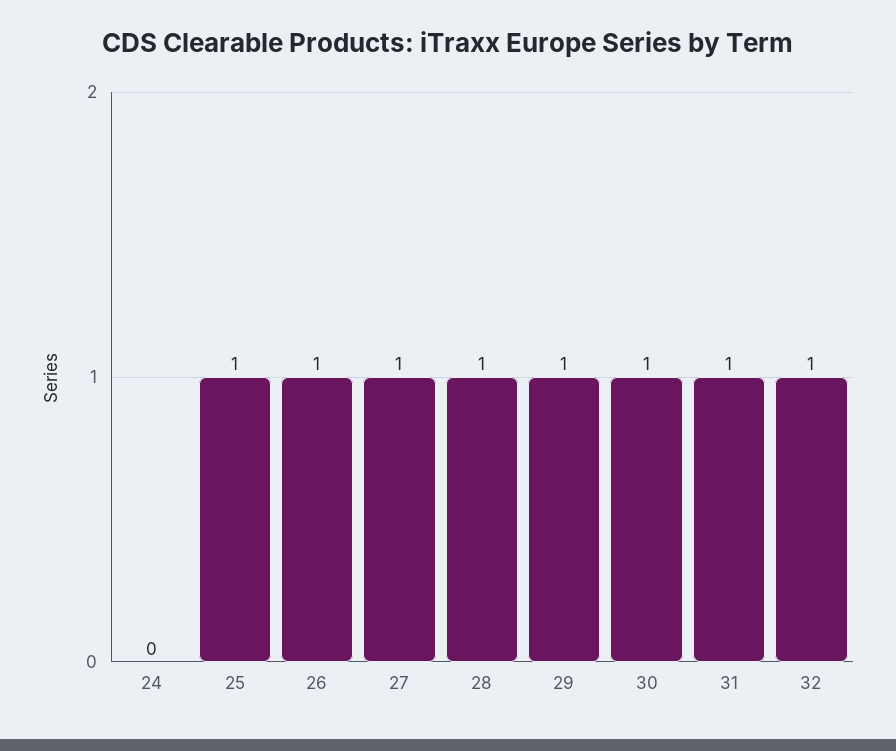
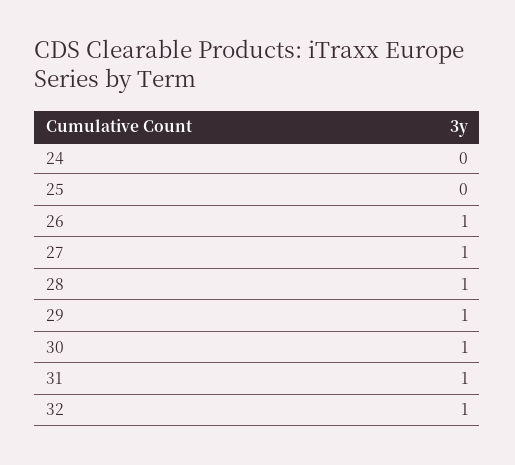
25: 1 -> 0

